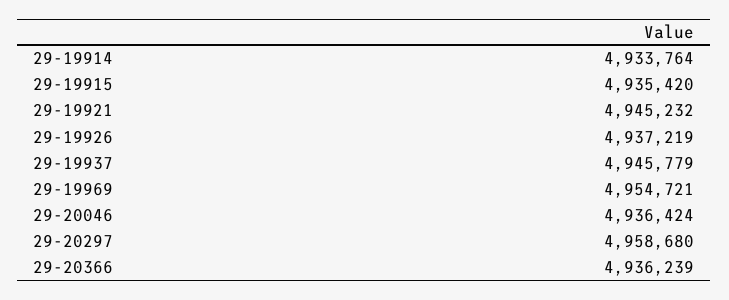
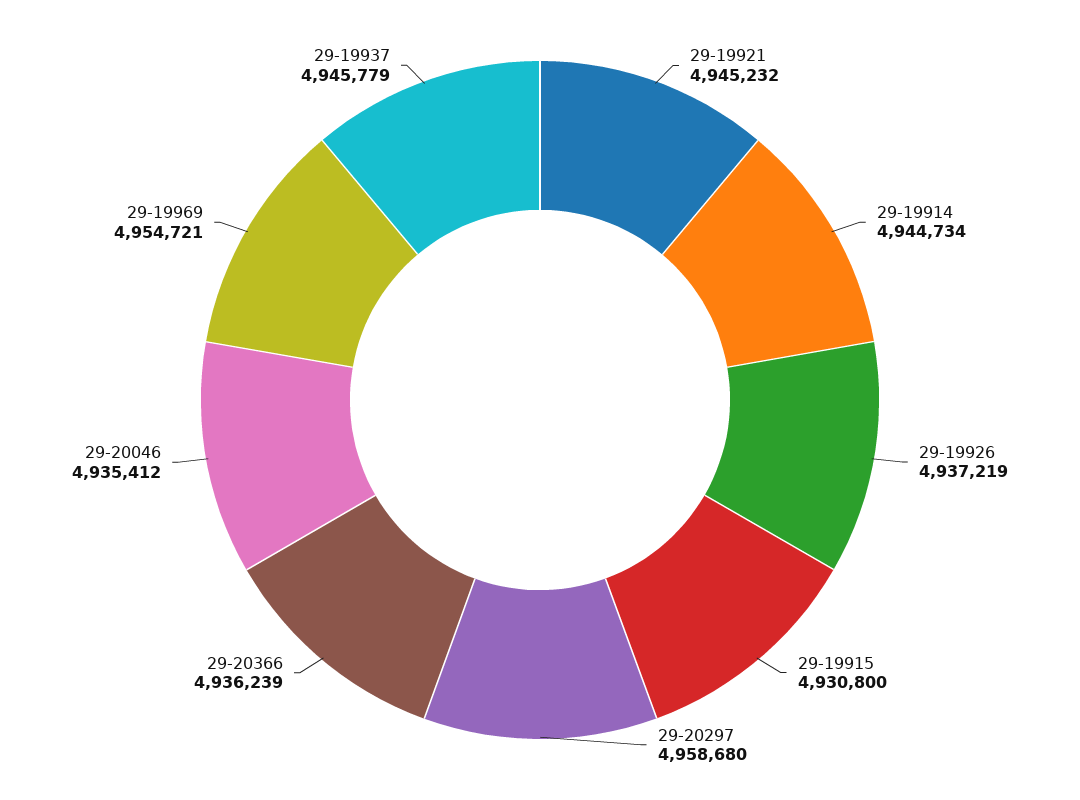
29-19914: 4933764 -> 4944734
29-19915: 4935420 -> 4930800
29-20046: 4936424 -> 4935412

